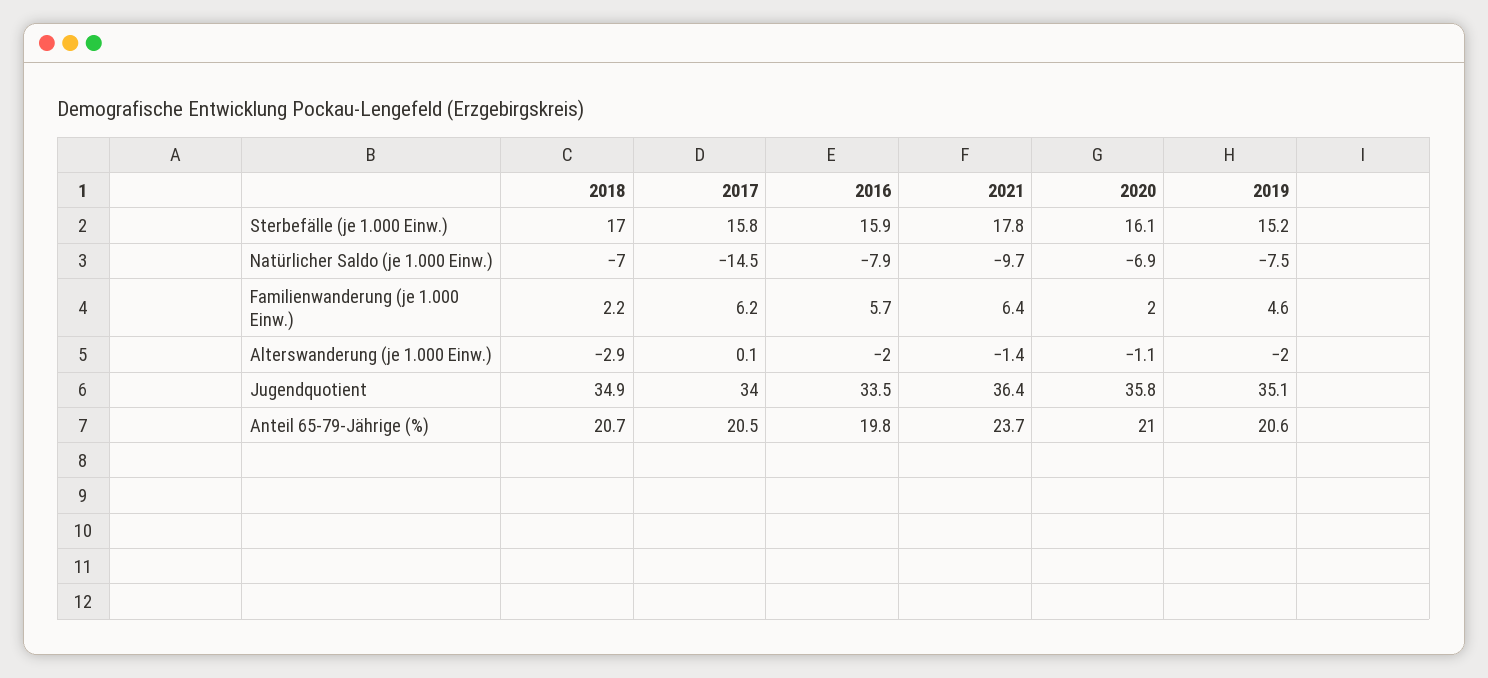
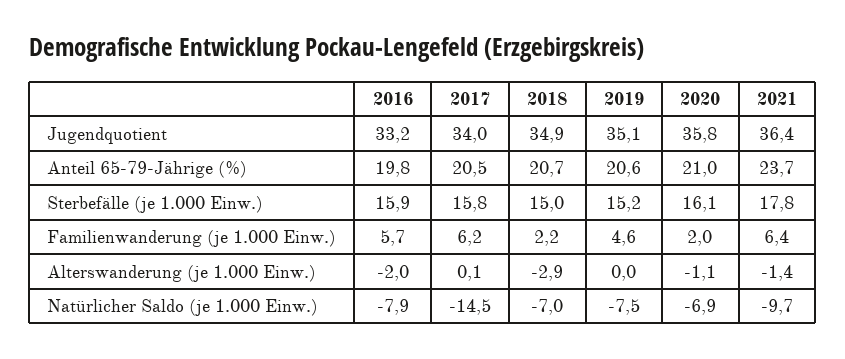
2018, Sterbefälle (je 1.000 Einw.): 17 -> 15
2019, Alterswanderung (je 1.000 Einw.): -2 -> 0
2016, Jugendquotient: 33.5 -> 33.2

